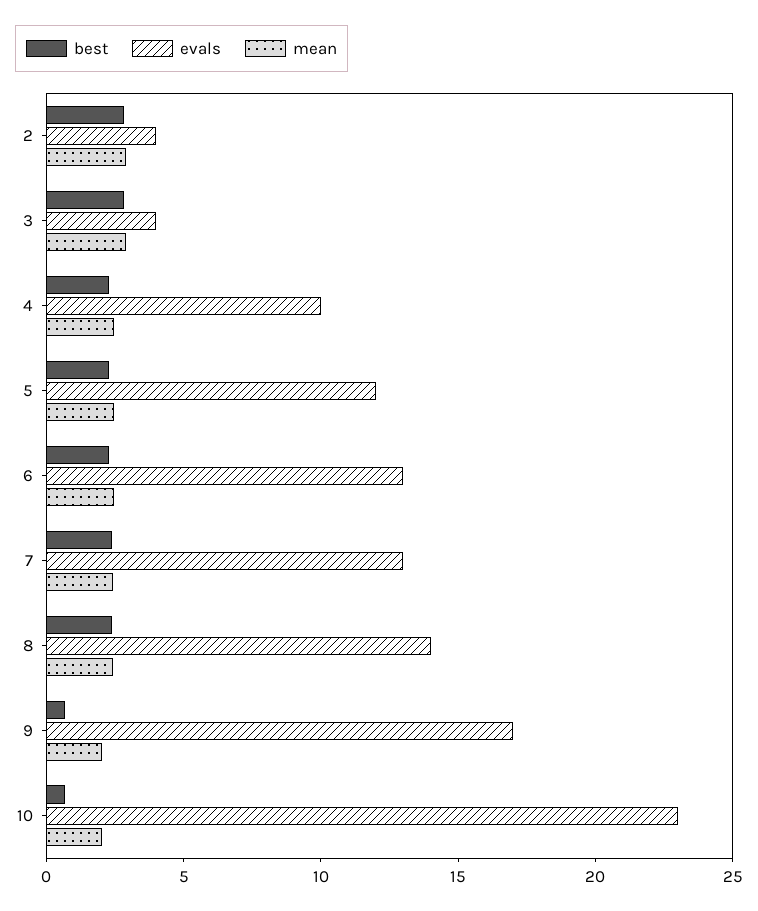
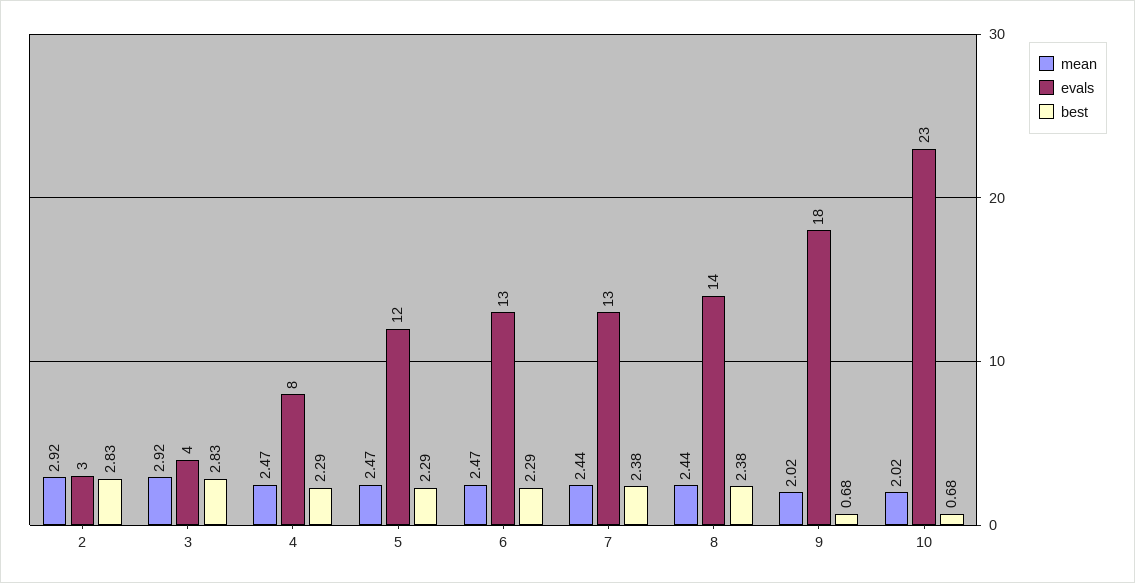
evals, 2: 4 -> 3
evals, 4: 10 -> 8
evals, 9: 17 -> 18

